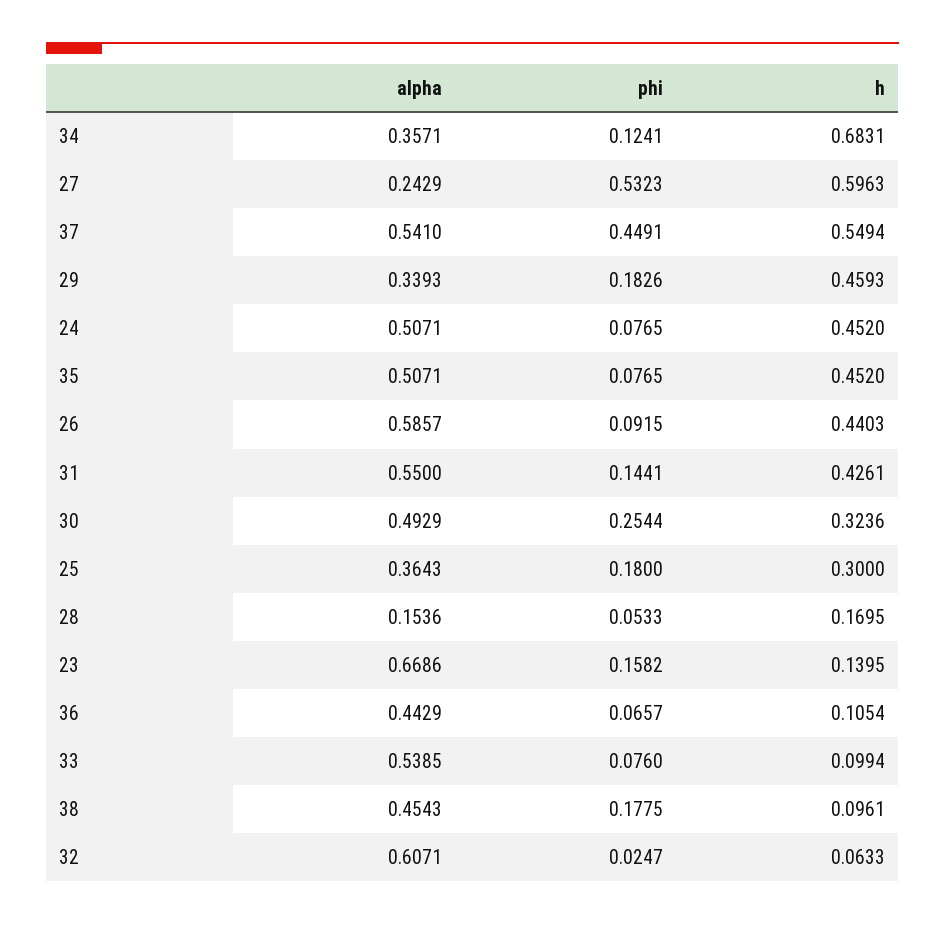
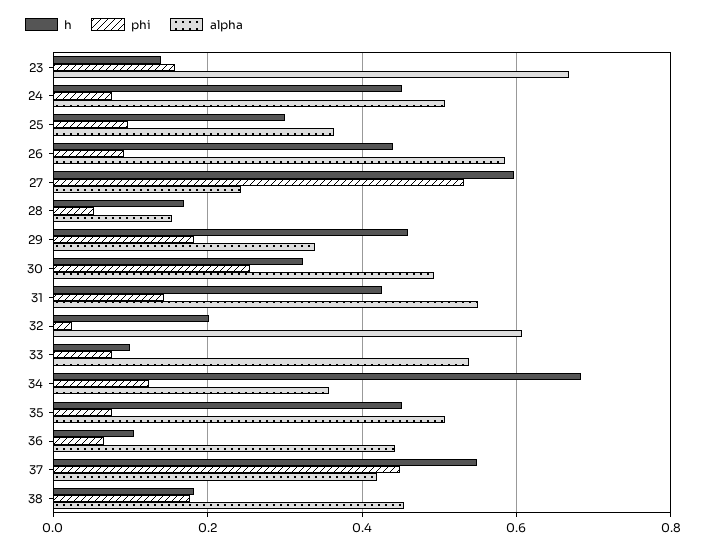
alpha, 37: 0.541 -> 0.42
phi, 25: 0.18 -> 0.1
h, 38: 0.0961 -> 0.18
h, 32: 0.0633 -> 0.2

